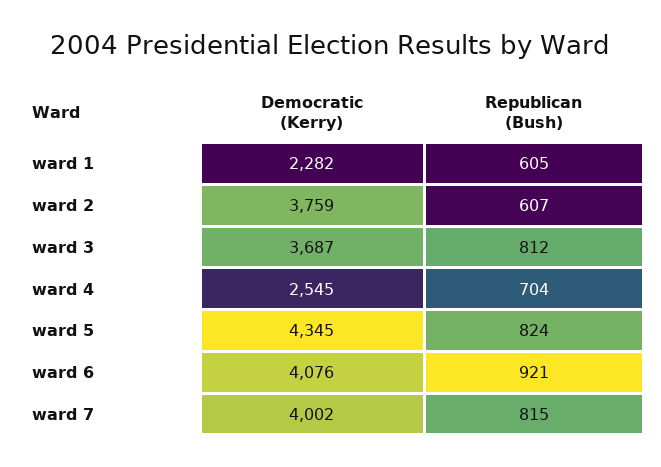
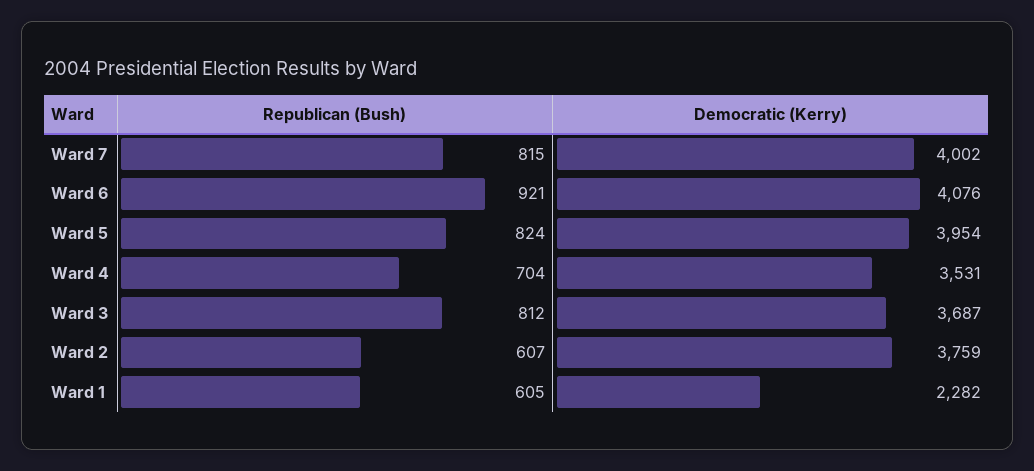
Democratic (Kerry), ward 4: 2545 -> 3531
Democratic (Kerry), ward 5: 4345 -> 3954

